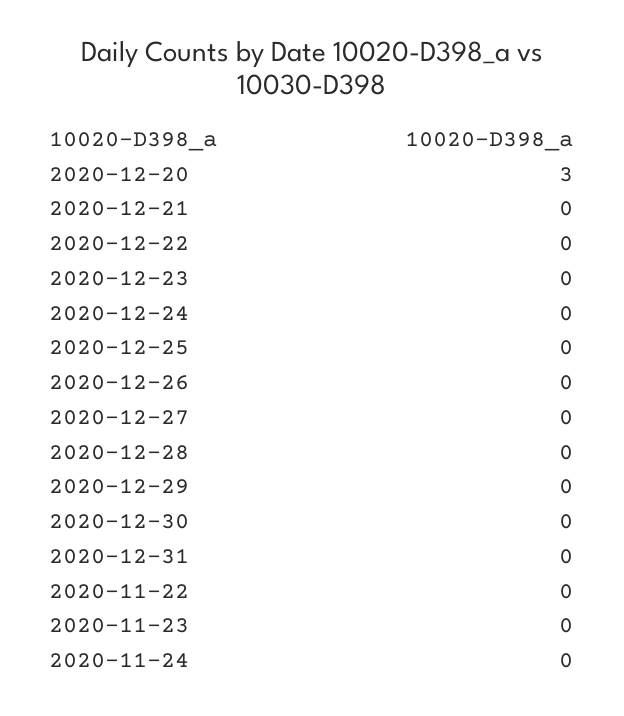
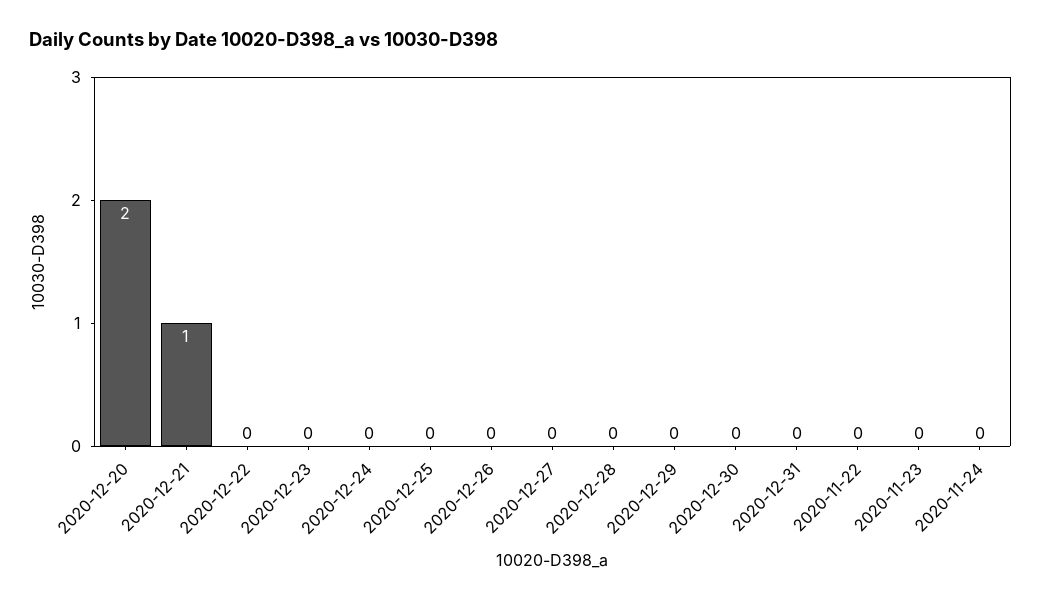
2020-12-20: 3 -> 2
2020-12-21: 0 -> 1

